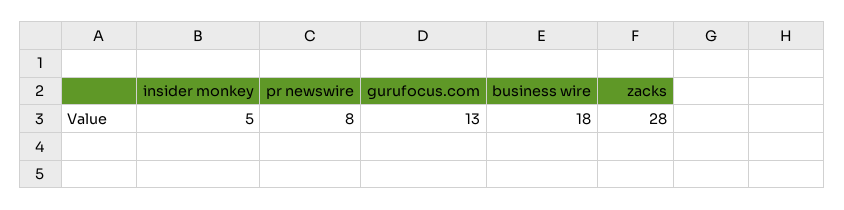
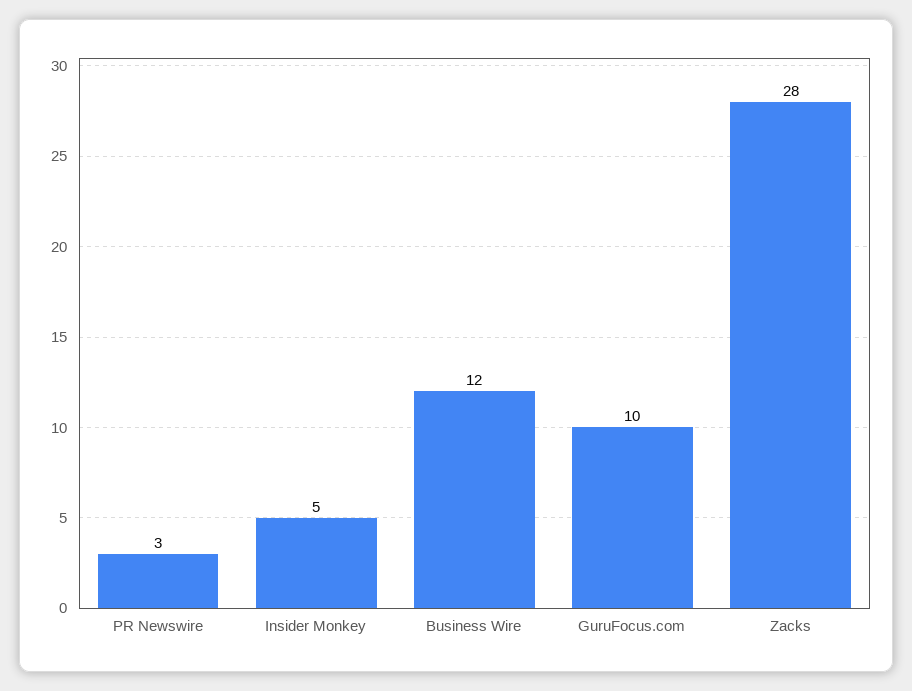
pr newswire: 8 -> 3
gurufocus.com: 13 -> 10
business wire: 18 -> 12

